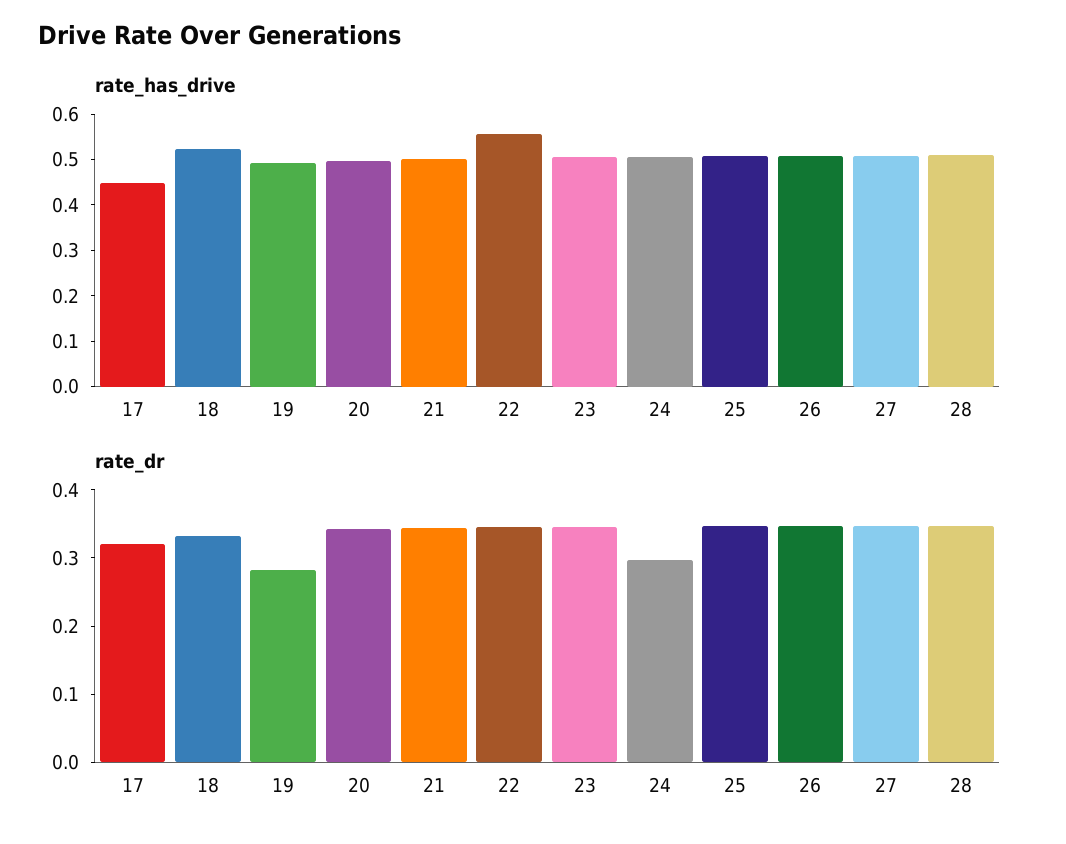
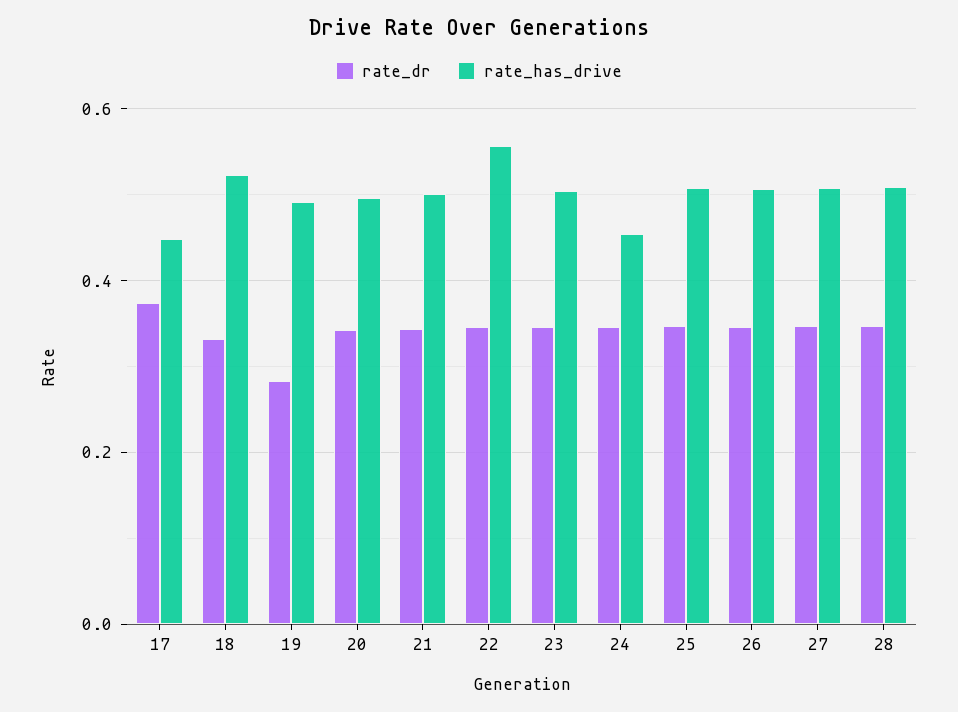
rate_has_drive, 24: 0.5 -> 0.46
rate_dr, 17: 0.32 -> 0.38
rate_dr, 24: 0.3 -> 0.34

